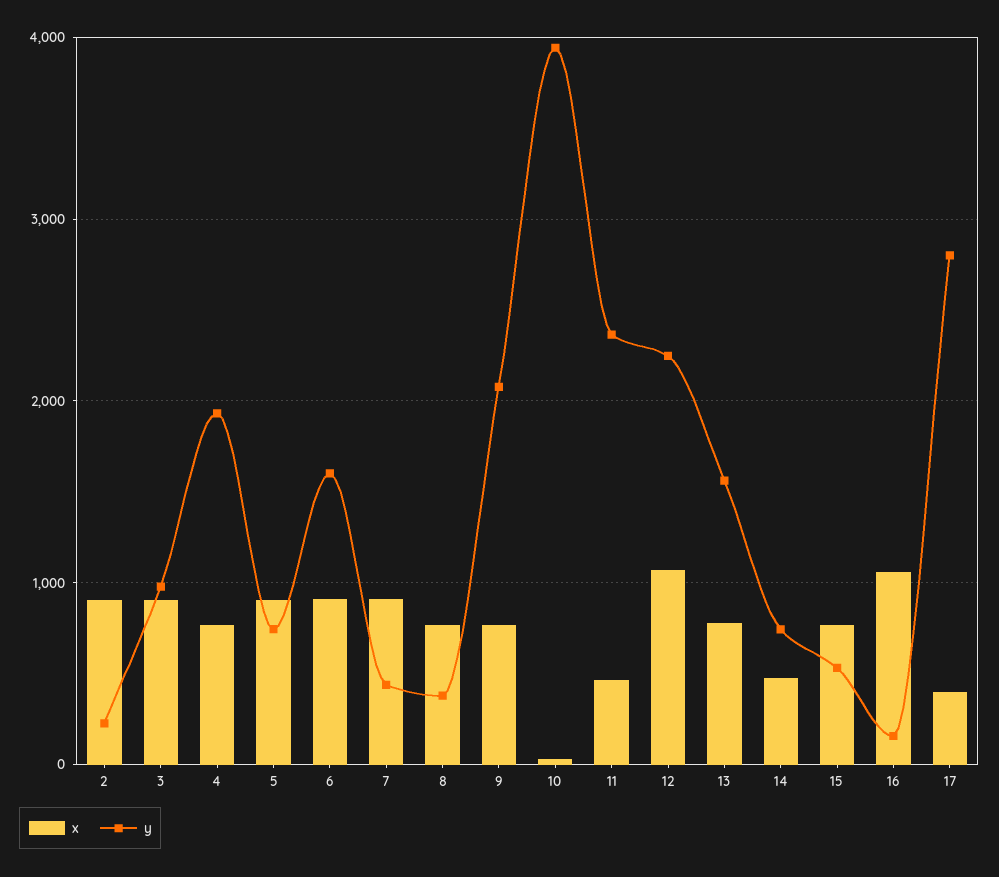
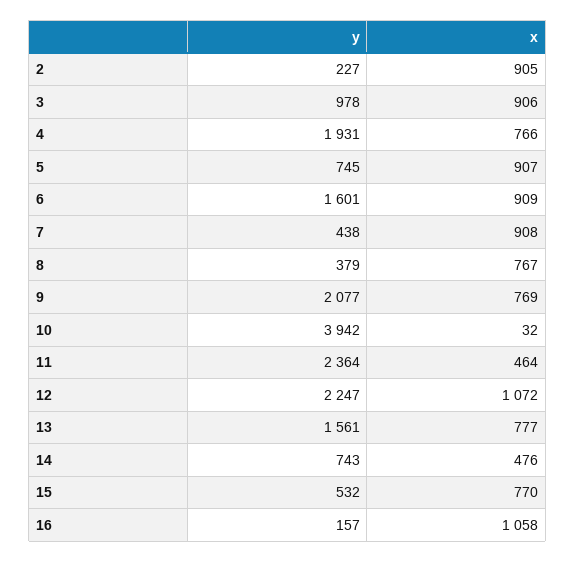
x, 17: 400 -> none
y, 17: 2800 -> none

